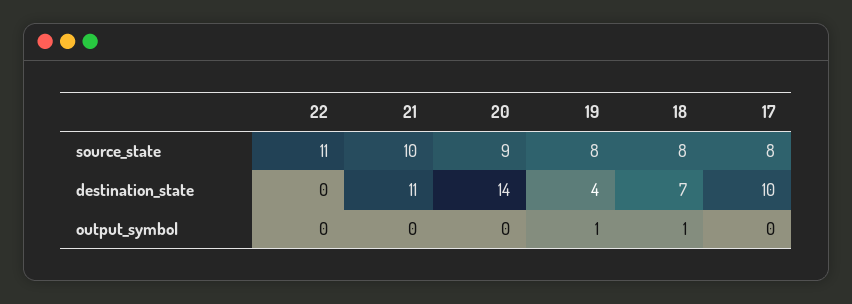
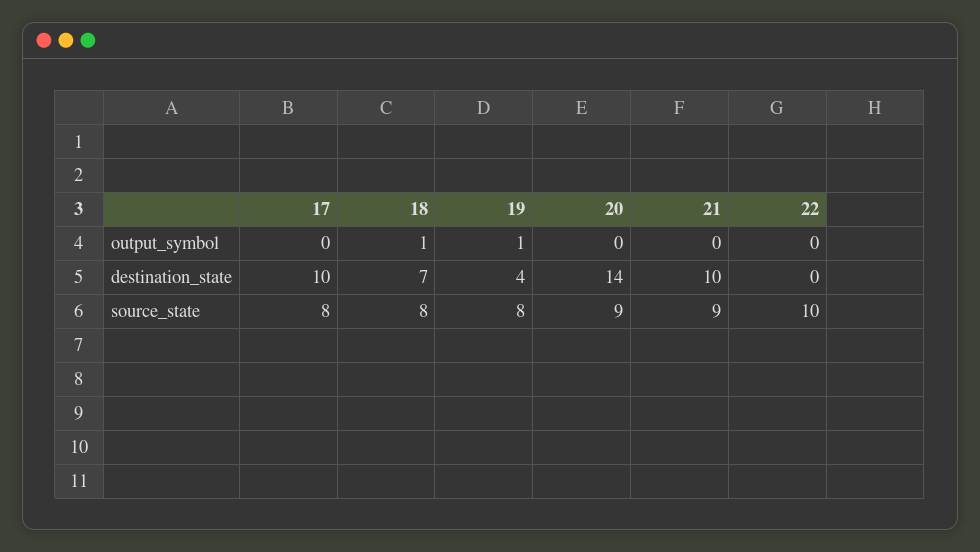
22, source_state: 11 -> 10
21, source_state: 10 -> 9
21, destination_state: 11 -> 10

